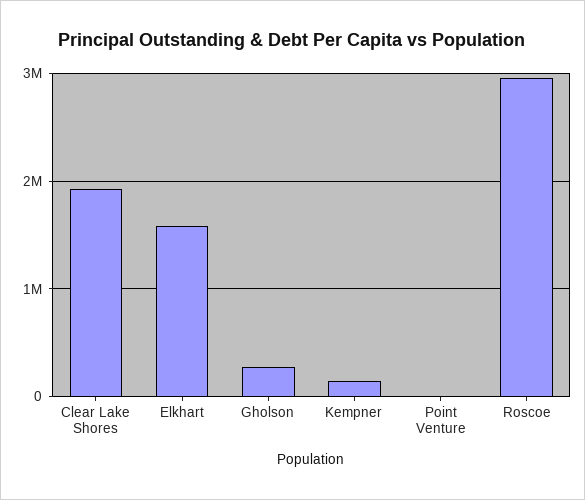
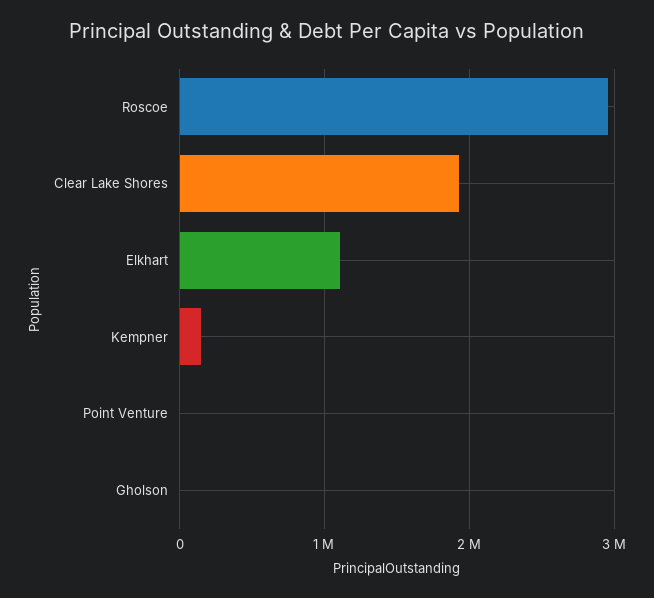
Elkhart: 1600000 -> 1100000
Gholson: 300000 -> 0

